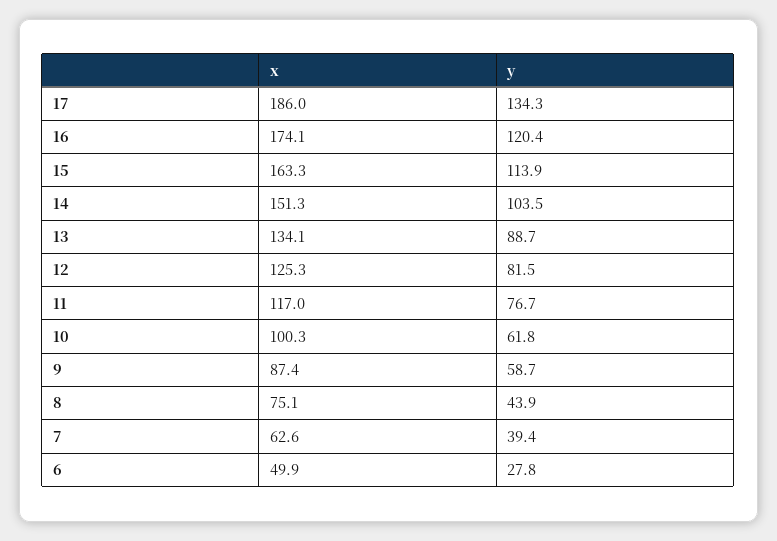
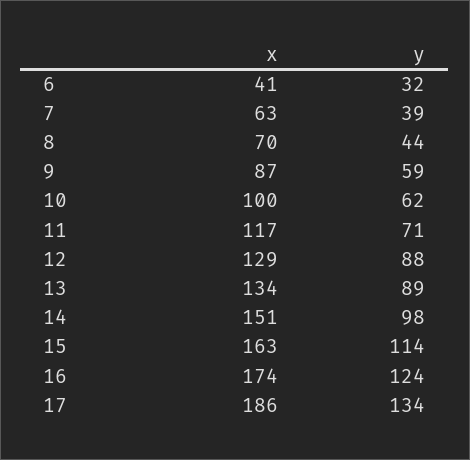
y, 16: 120.4 -> 124
y, 14: 103.5 -> 98
x, 12: 125.3 -> 129
y, 12: 81.5 -> 88
y, 11: 76.7 -> 71
x, 8: 75.1 -> 70
x, 6: 49.9 -> 41
y, 6: 27.8 -> 32

